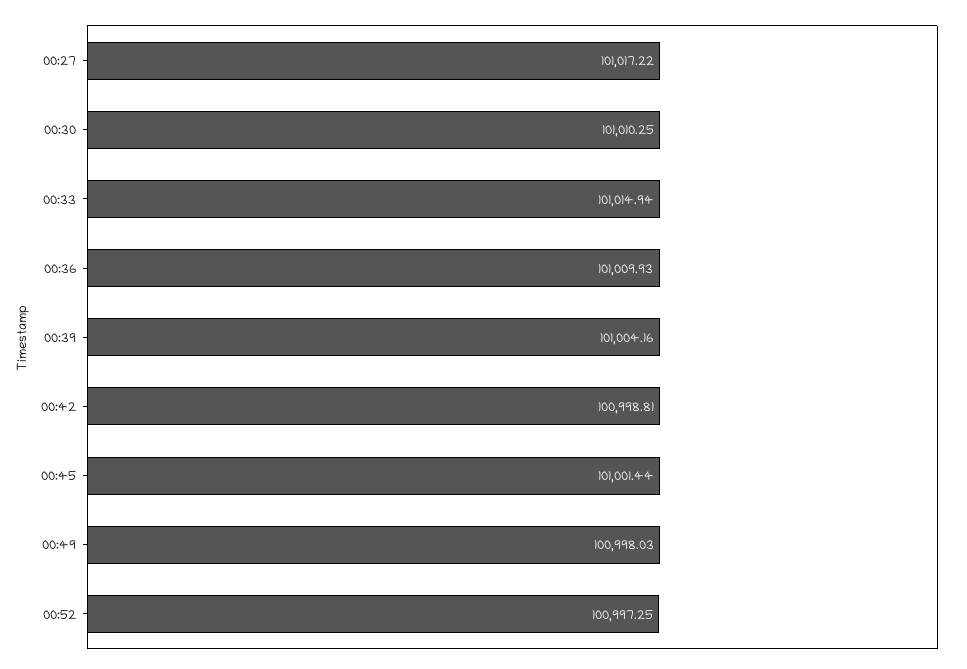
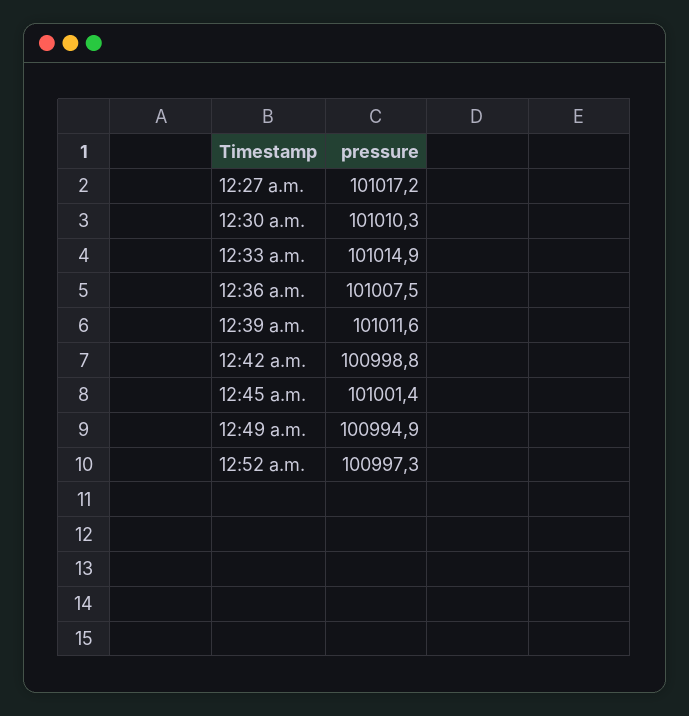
00:36: 101009.93 -> 101007.5
00:39: 101004.16 -> 101011.6
00:49: 100998.03 -> 100994.9

